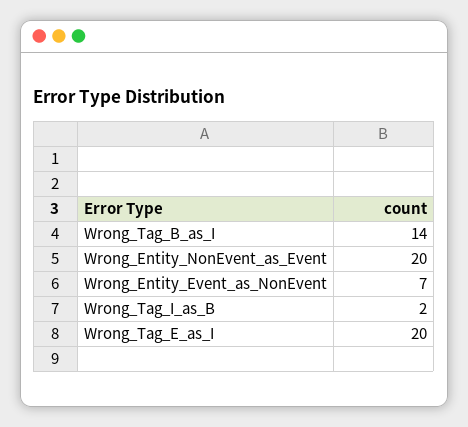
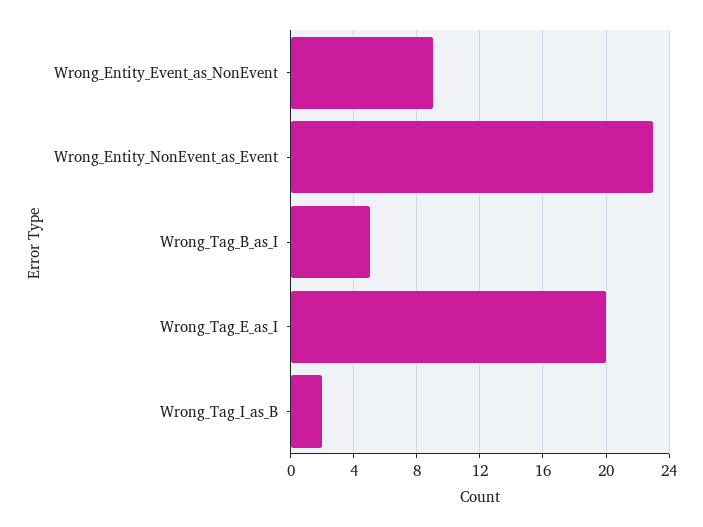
Wrong_Tag_B_as_I: 14 -> 5
Wrong_Entity_NonEvent_as_Event: 20 -> 23
Wrong_Entity_Event_as_NonEvent: 7 -> 9

